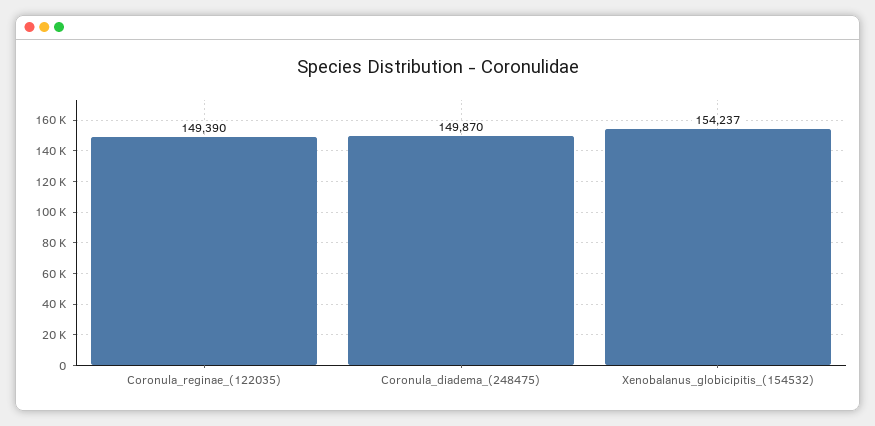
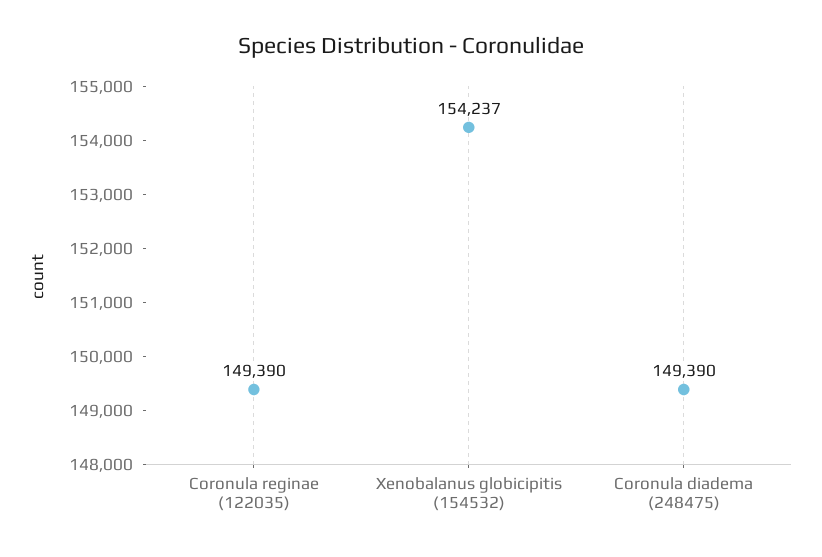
Coronula_diadema_(248475): 149870 -> 149390

